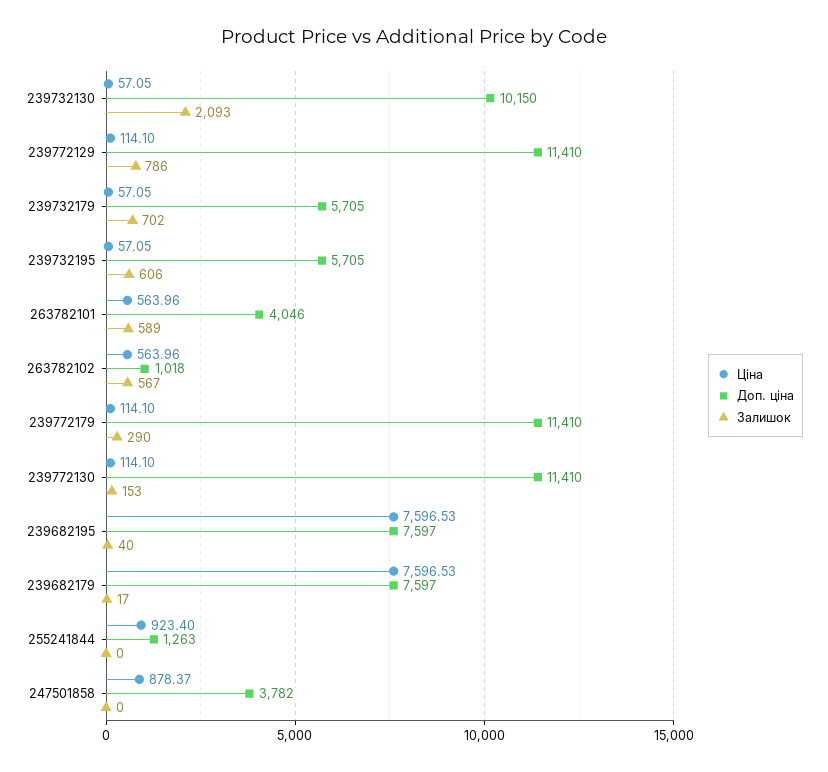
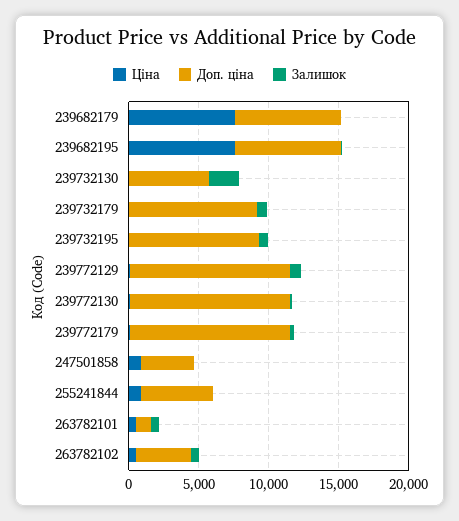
Доп. ціна, 239732130: 10150 -> 6000
Доп. ціна, 239732179: 5705 -> 9000
Доп. ціна, 239732195: 5705 -> 9000
Доп. ціна, 263782101: 4046 -> 1000
Доп. ціна, 263782102: 1018 -> 4000
Доп. ціна, 255241844: 1263 -> 5000

